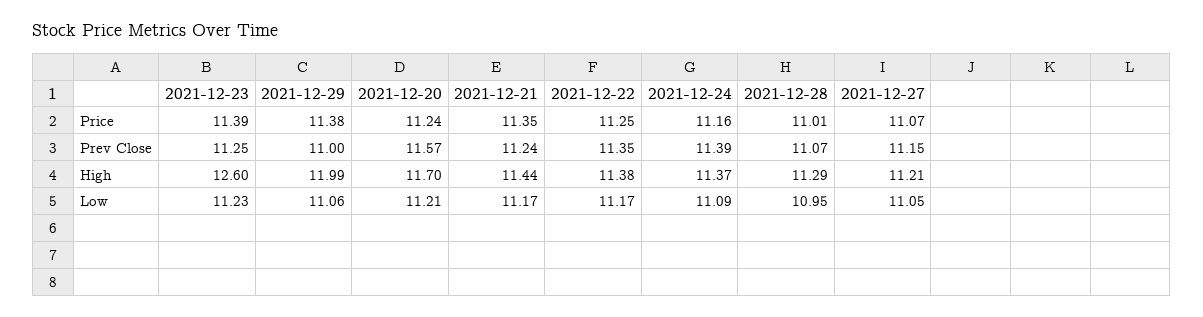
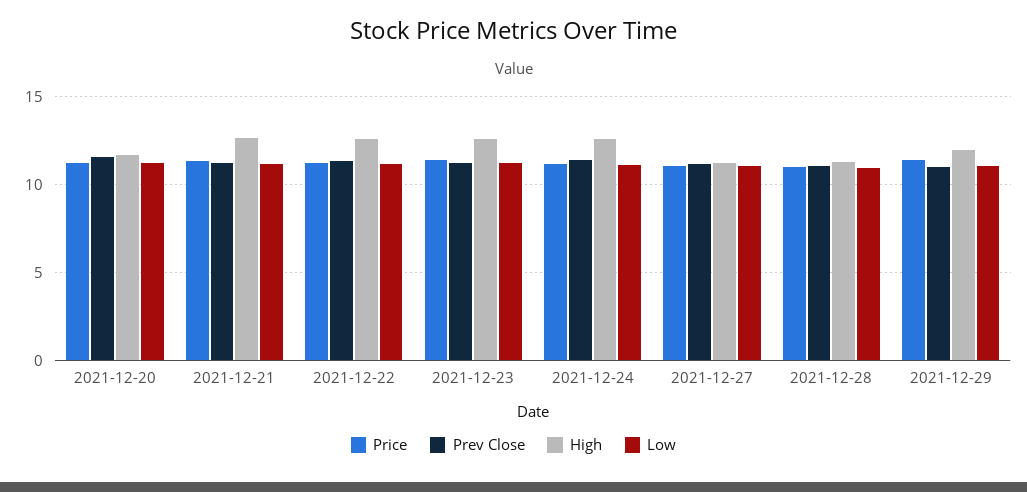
High, 2021-12-21: 11.44 -> 12.5
High, 2021-12-22: 11.38 -> 12.5
High, 2021-12-24: 11.37 -> 12.5

